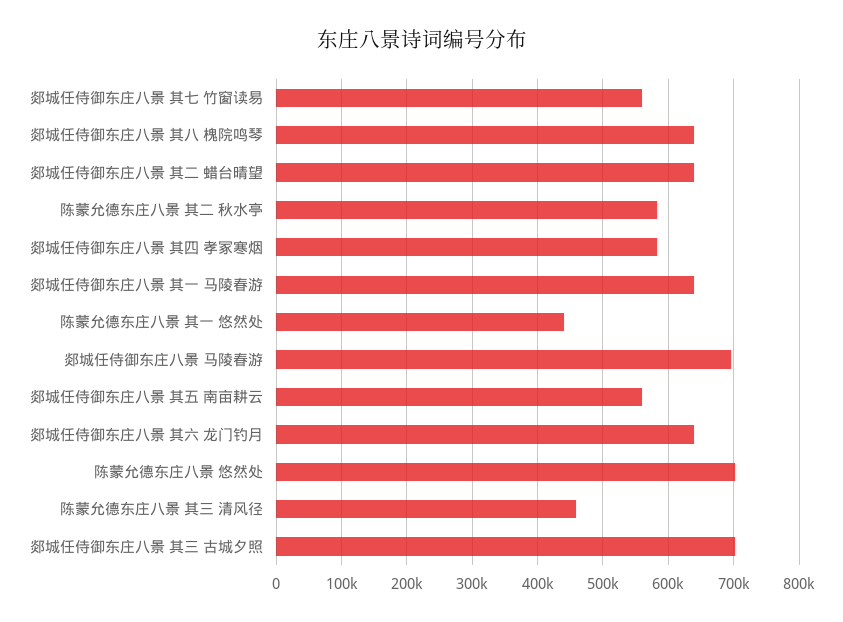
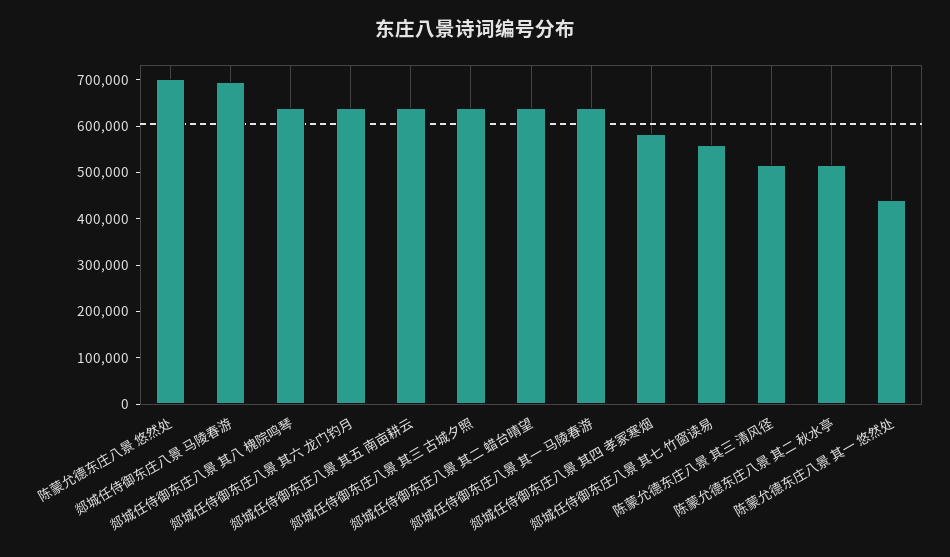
陈蒙允德东庄八景 其二 秋水亭: 580000 -> 520000
郯城任侍御东庄八景 其五 南亩耕云: 560000 -> 640000
陈蒙允德东庄八景 其三 清风径: 460000 -> 520000
郯城任侍御东庄八景 其三 古城夕照: 700000 -> 640000

